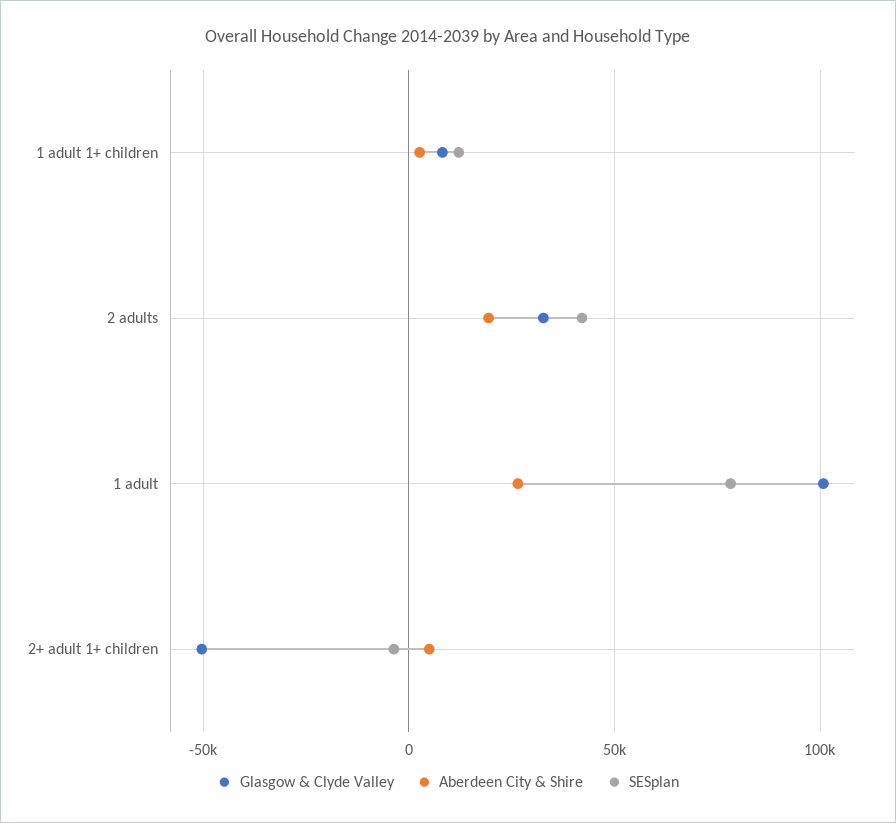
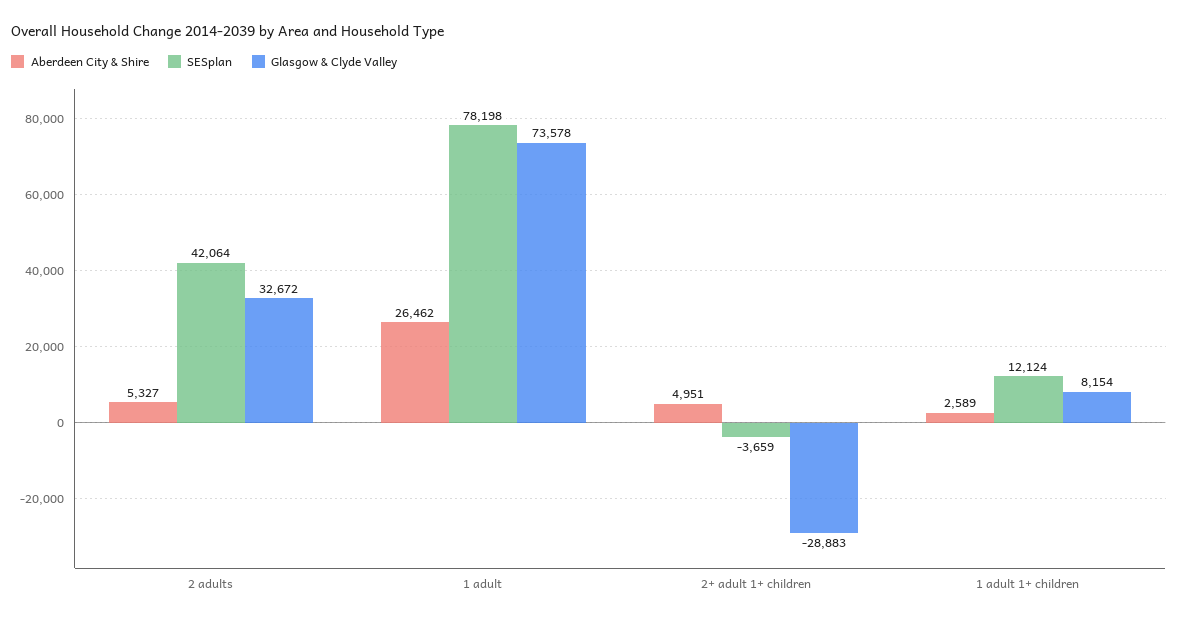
Aberdeen City & Shire, 2 adults: 20000 -> 5327
Glasgow & Clyde Valley, 1 adult: 100000 -> 73578
Glasgow & Clyde Valley, 2+ adult 1+ children: -50000 -> -28883

